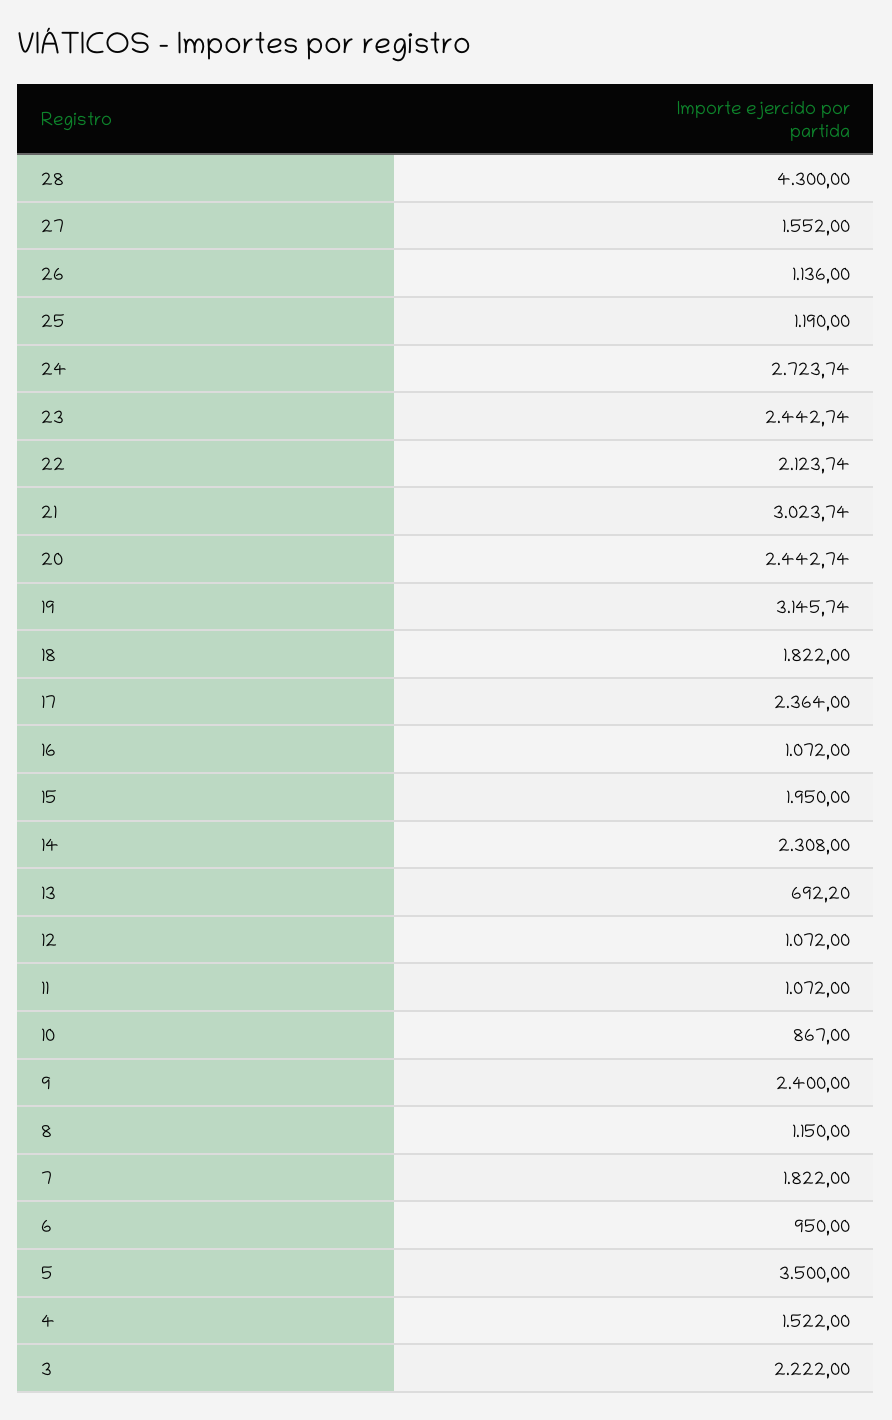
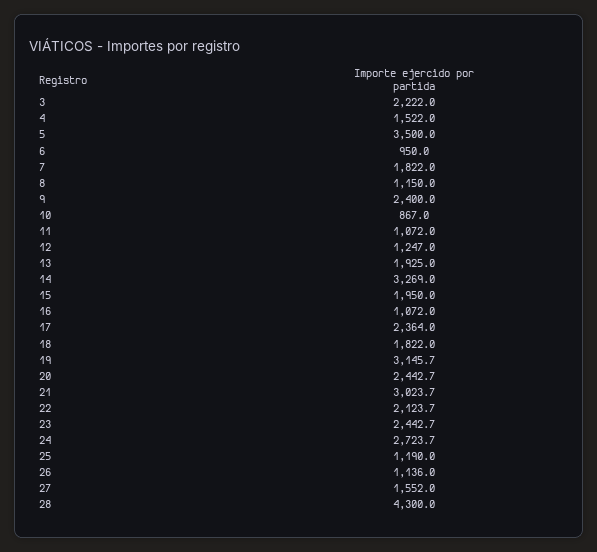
14: 2308 -> 3269
13: 692.2 -> 1925
12: 1072 -> 1247

